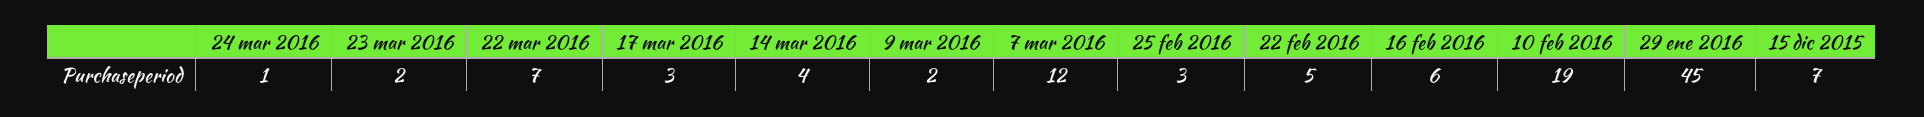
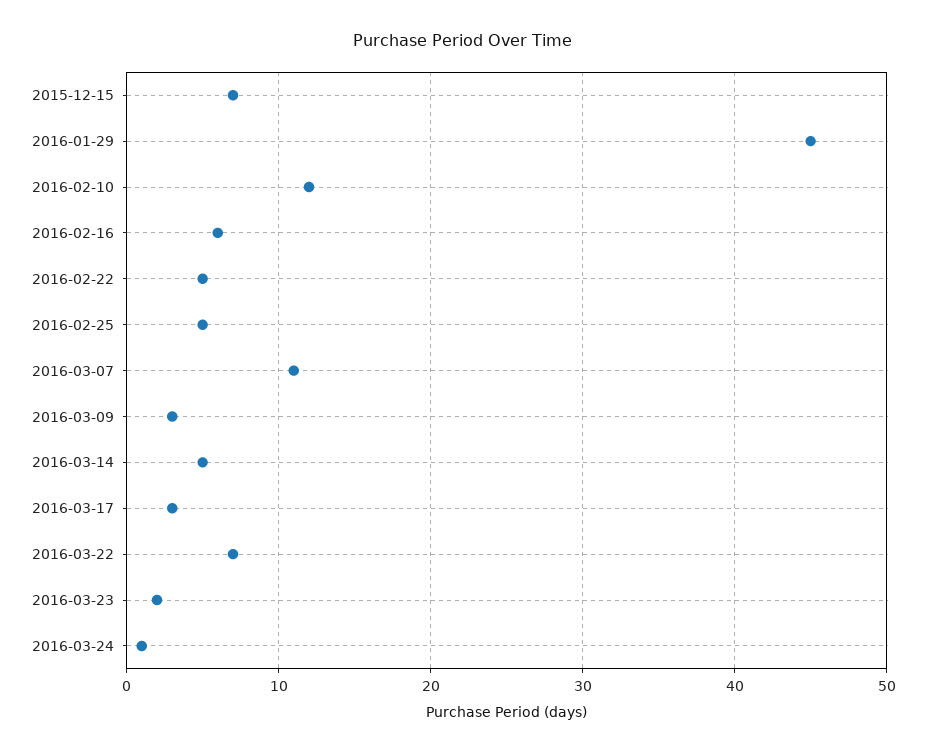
14 mar 2016: 4 -> 5
9 mar 2016: 2 -> 3
7 mar 2016: 12 -> 11
25 feb 2016: 3 -> 5
10 feb 2016: 19 -> 12

